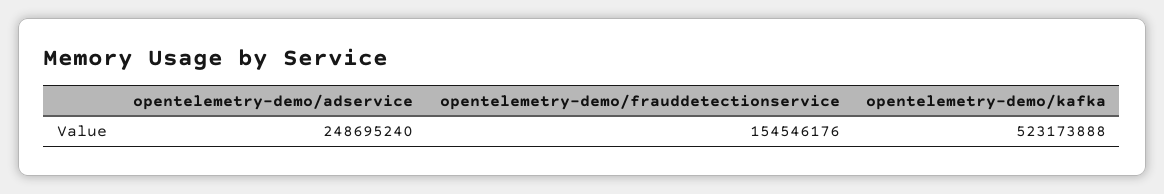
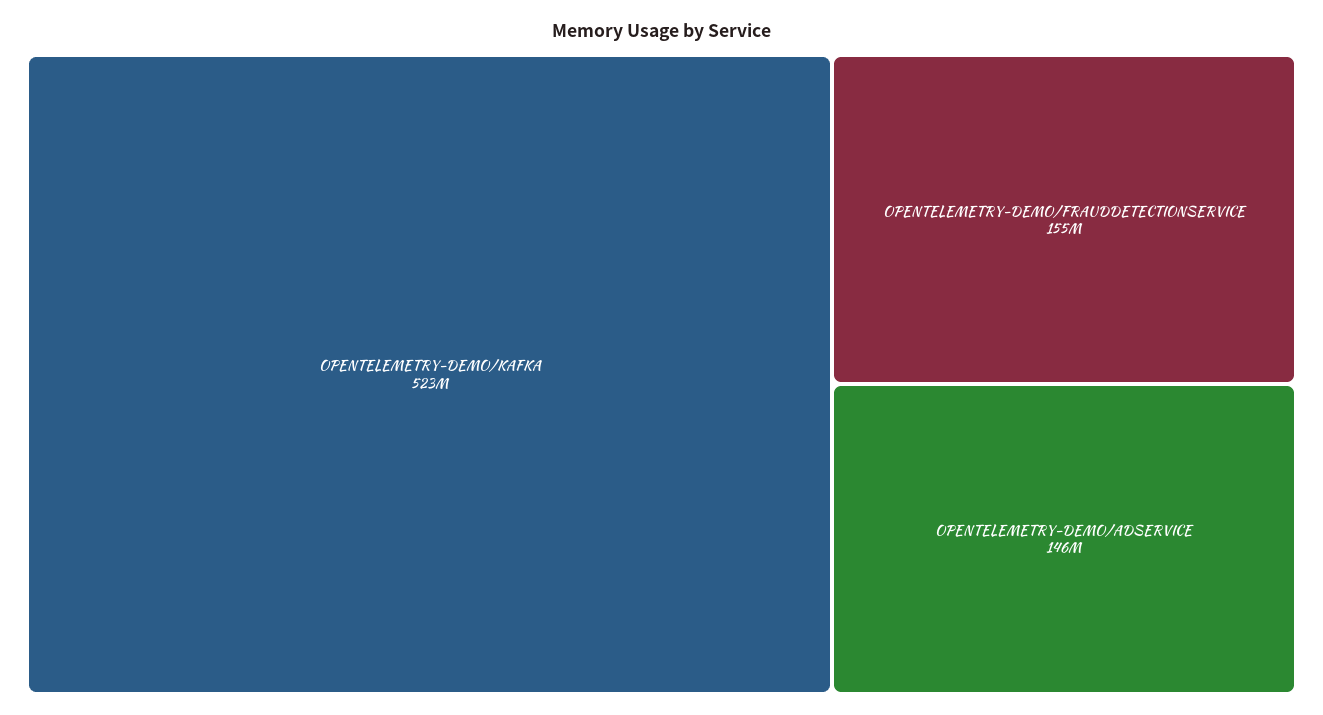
opentelemetry-demo/adservice: 248695240 -> 146000000

